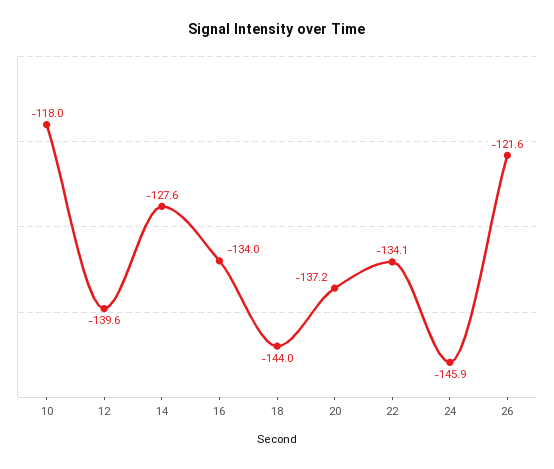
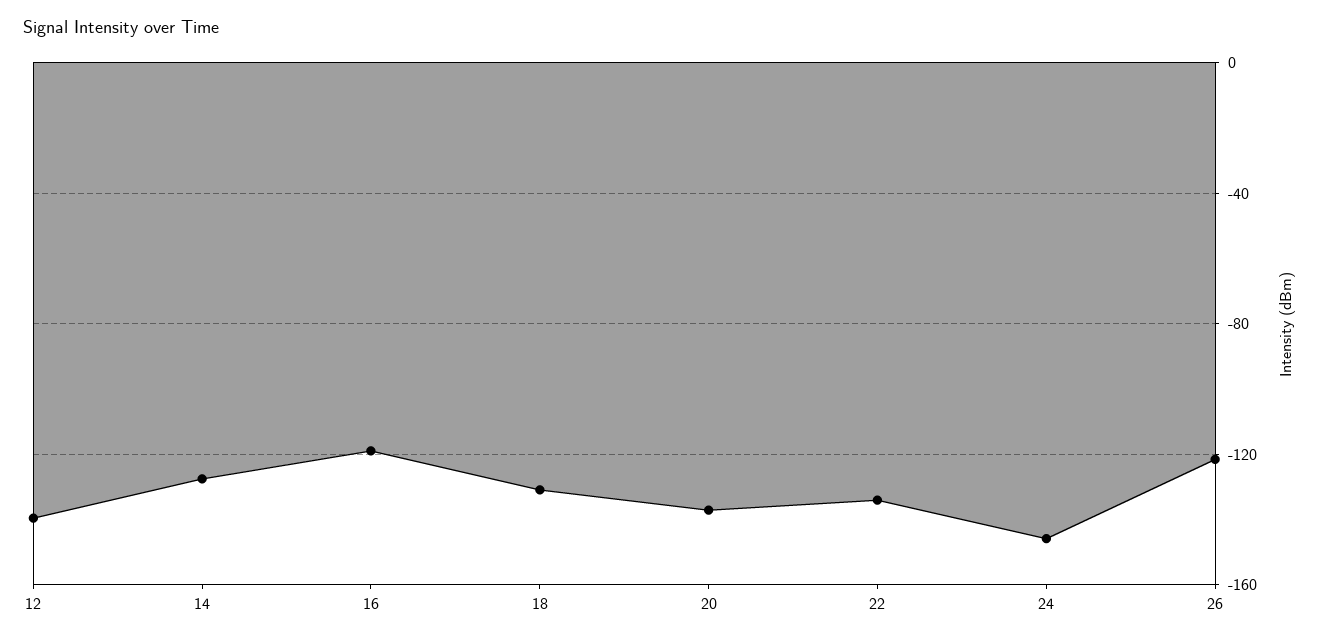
10: -118 -> none
16: -134 -> -120
18: -144 -> -130

